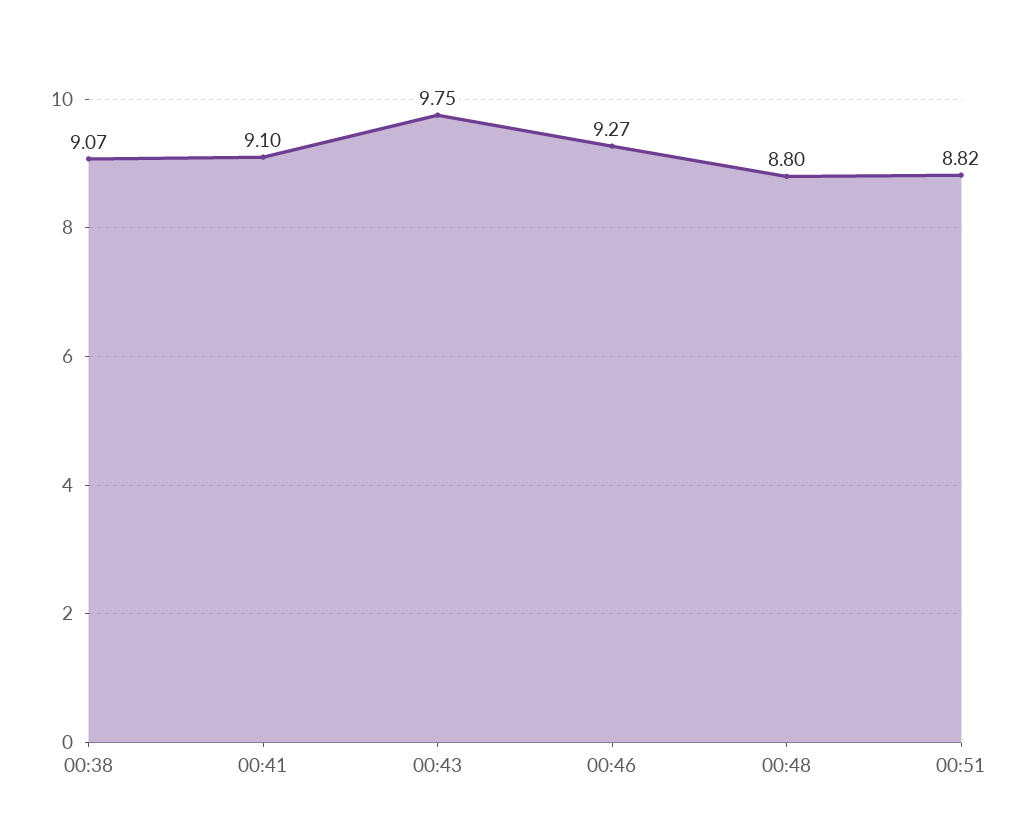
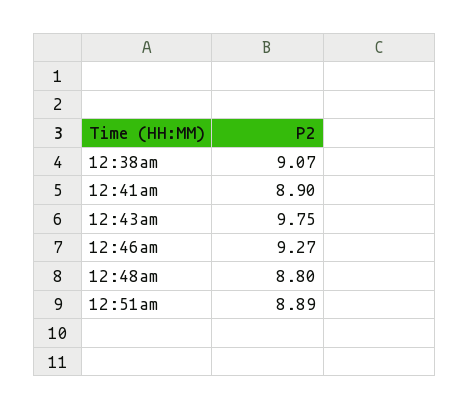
00:41: 9.1 -> 8.9
00:51: 8.82 -> 8.89

